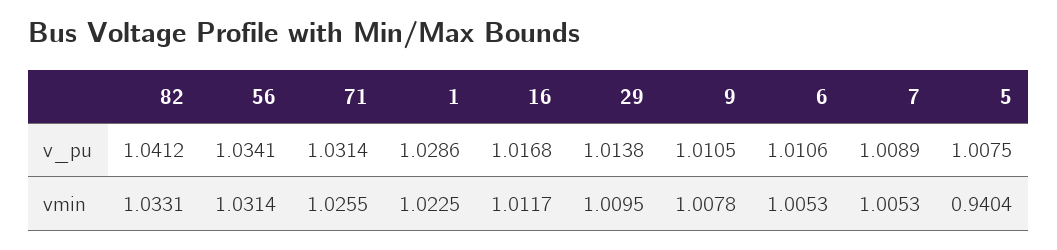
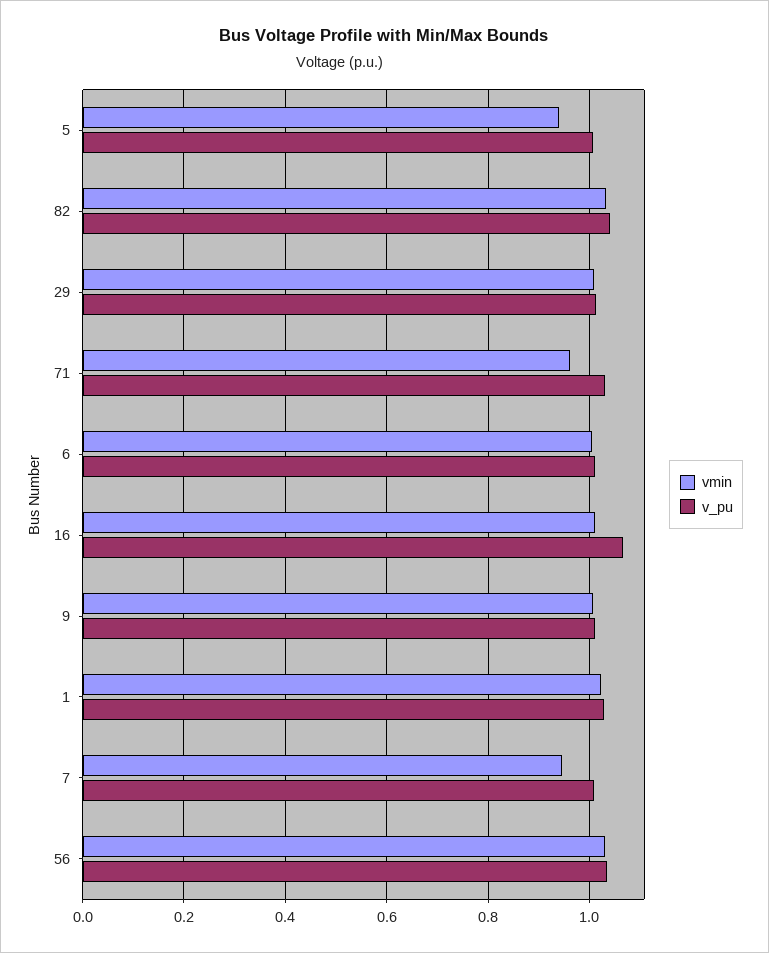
v_pu, 16: 1.0168 -> 1.06
vmin, 71: 1.0255 -> 0.96
vmin, 7: 1.0053 -> 0.94

